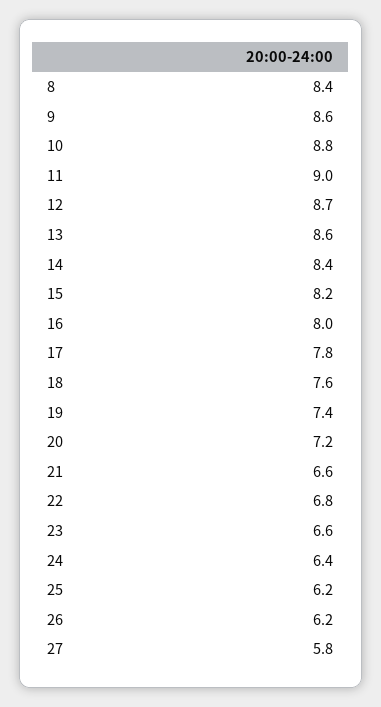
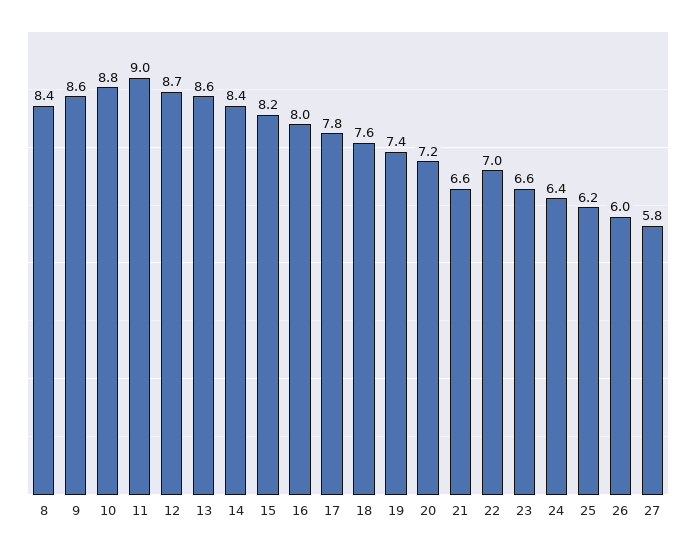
22: 6.8 -> 7
26: 6.2 -> 6

